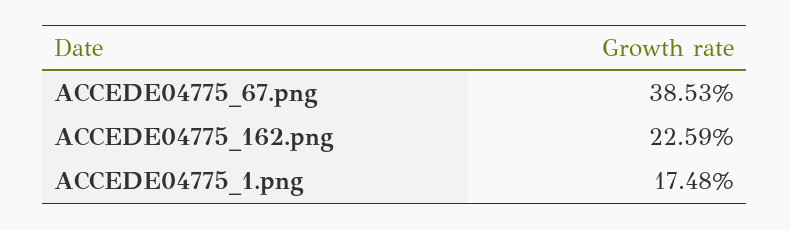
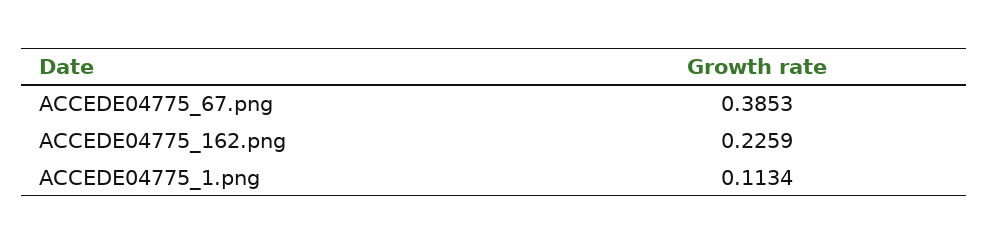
ACCEDE04775_1.png: 0.1748 -> 0.1134

